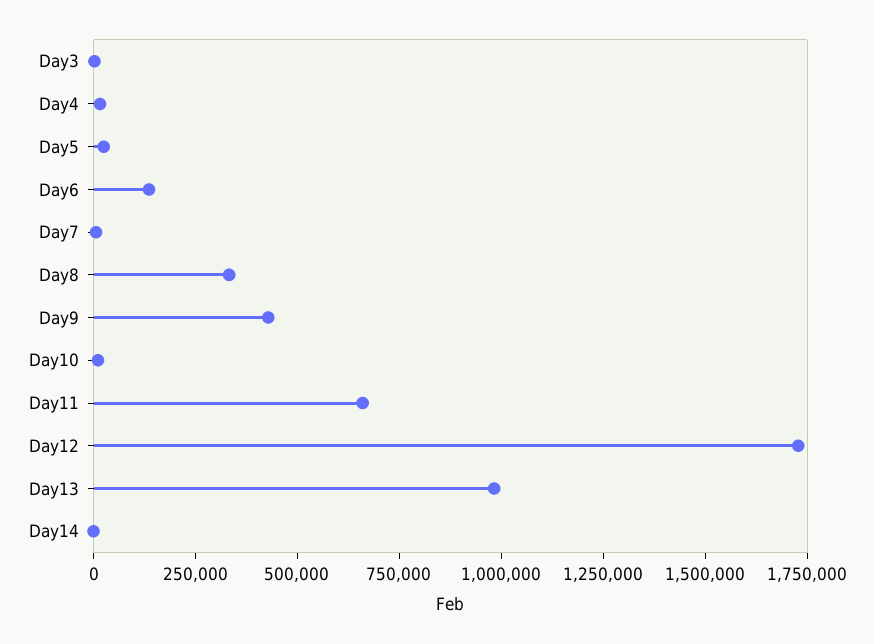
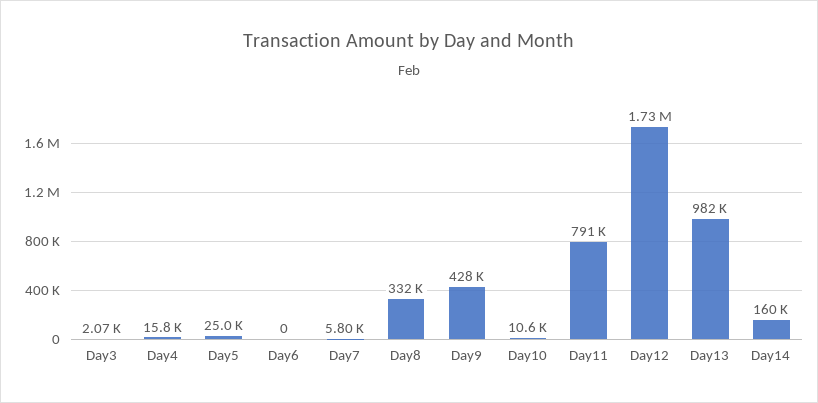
Day6: 150000 -> 0
Day11: 650000 -> 791000
Day14: 0 -> 160000

